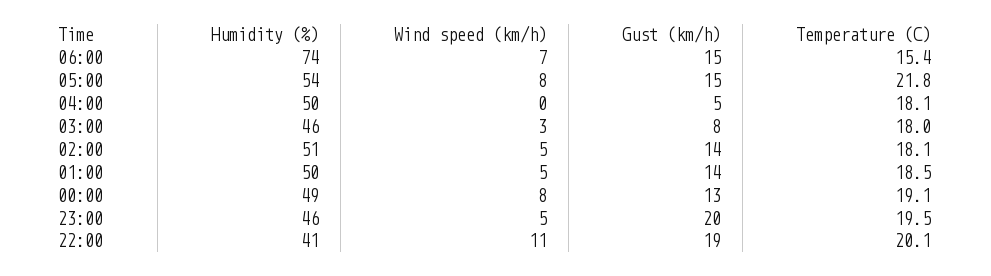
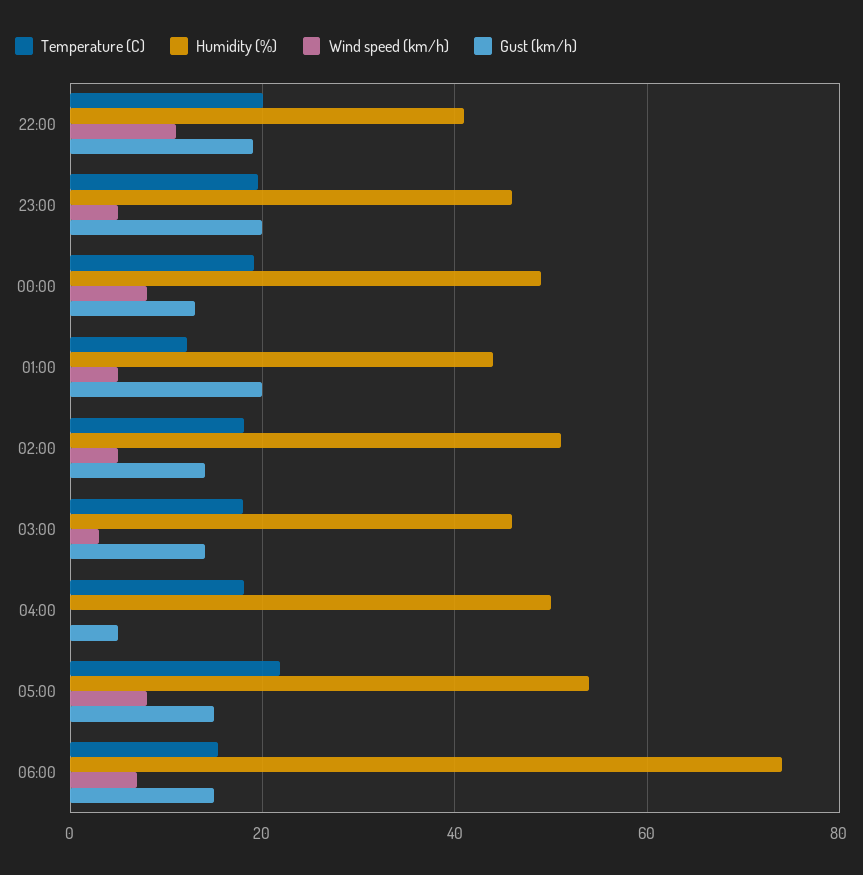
Gust (km/h), 03:00: 8 -> 14
Humidity (%), 01:00: 50 -> 44
Gust (km/h), 01:00: 14 -> 20
Temperature (C), 01:00: 18.5 -> 12

